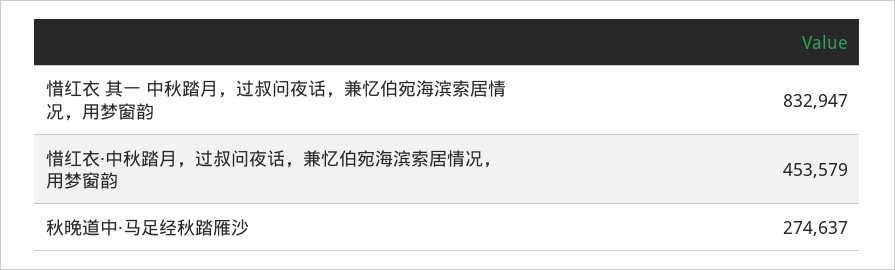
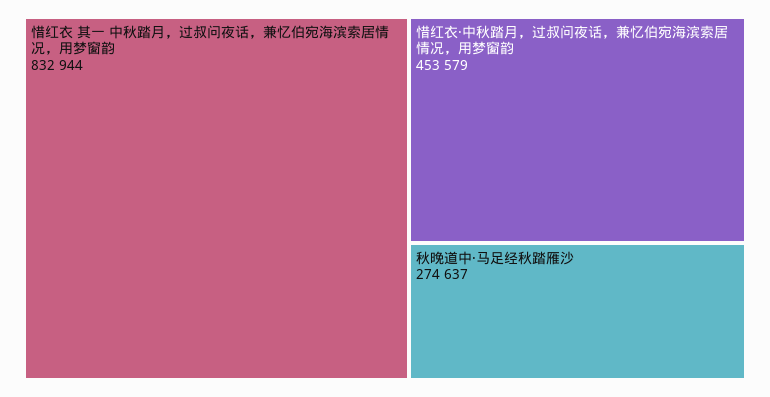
惜红衣 其一 中秋踏月，过叔问夜话，兼忆伯宛海滨索居情况，用梦窗韵: 832947 -> 832944

